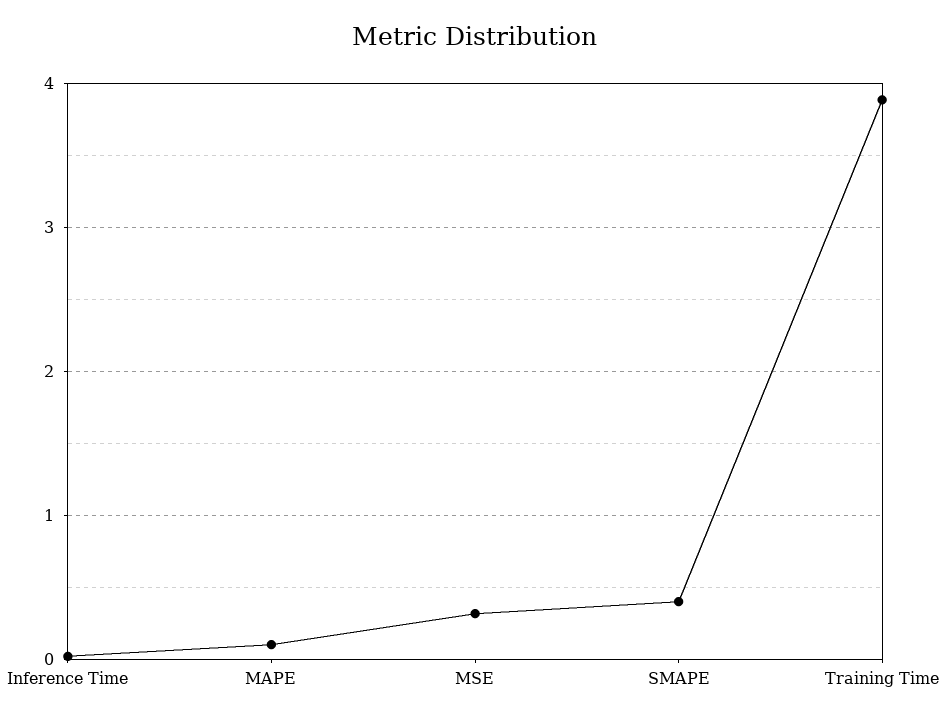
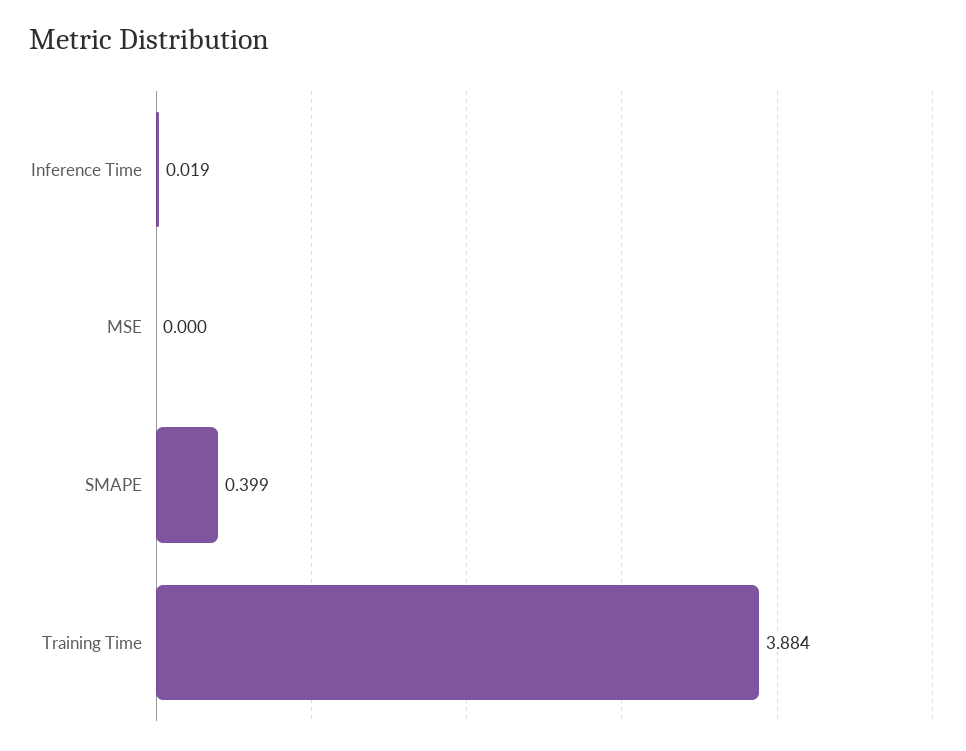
MAPE: 0.1 -> none
MSE: 0.3 -> 0

